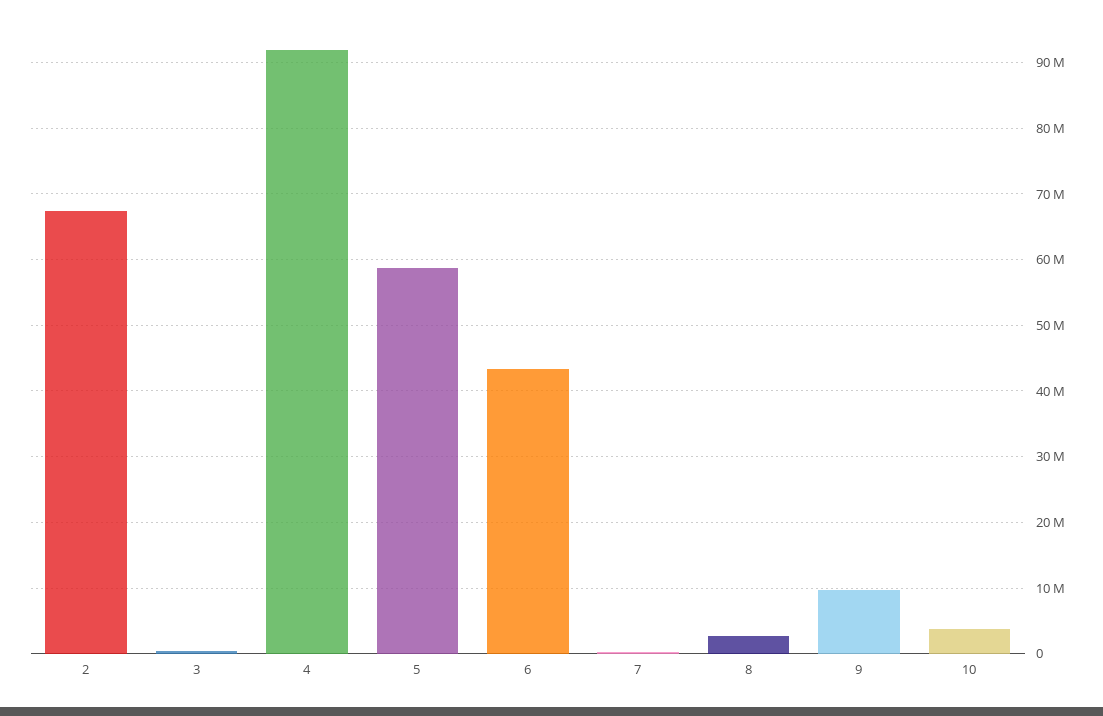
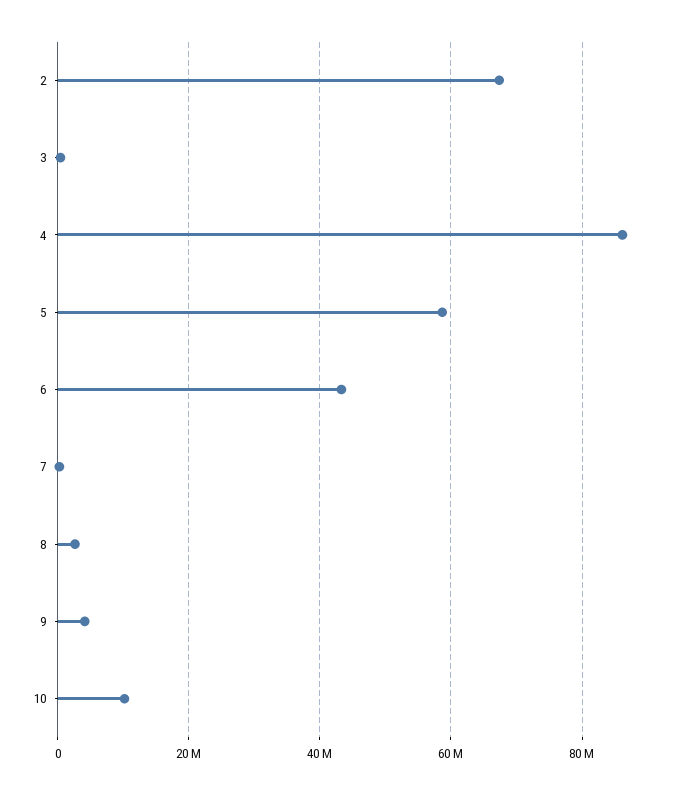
4: 92000000 -> 86000000
9: 10000000 -> 4000000
10: 4000000 -> 10000000

